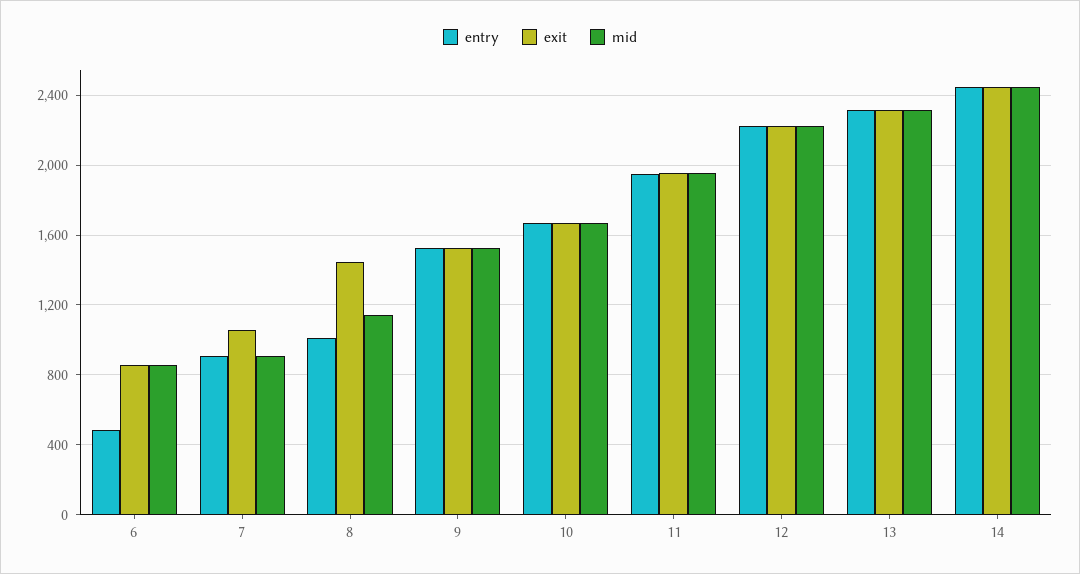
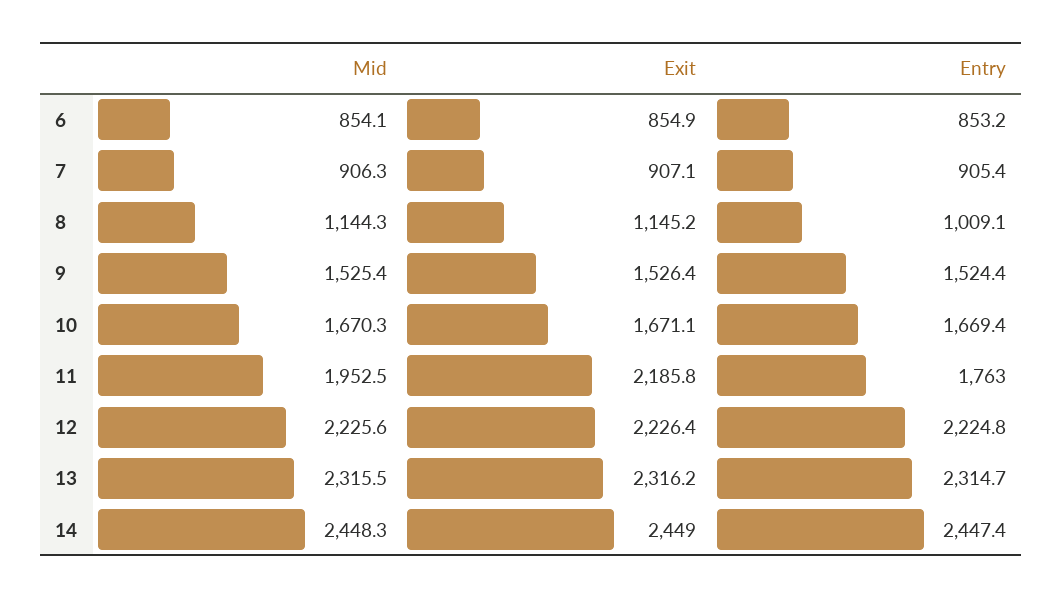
entry, 6: 500 -> 853.2
exit, 7: 1050 -> 907.1
exit, 8: 1450 -> 1145.2
entry, 11: 1950 -> 1763
exit, 11: 1950 -> 2185.8

